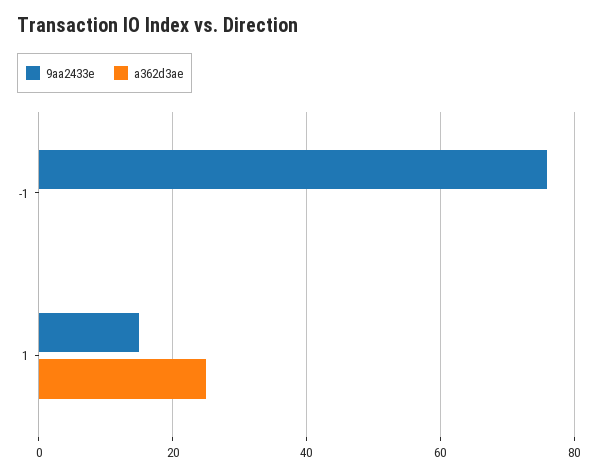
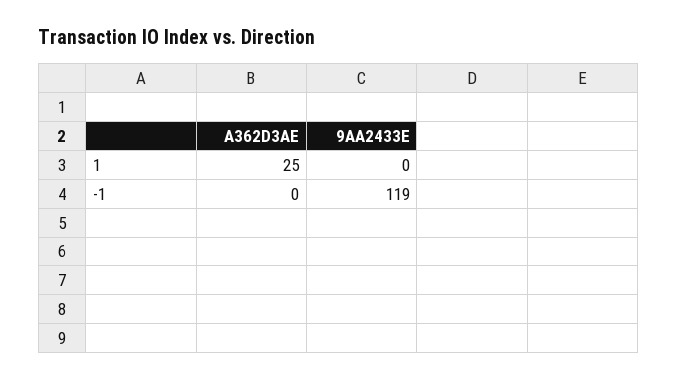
9aa2433e, -1: 75 -> 119
9aa2433e, 1: 15 -> 0

